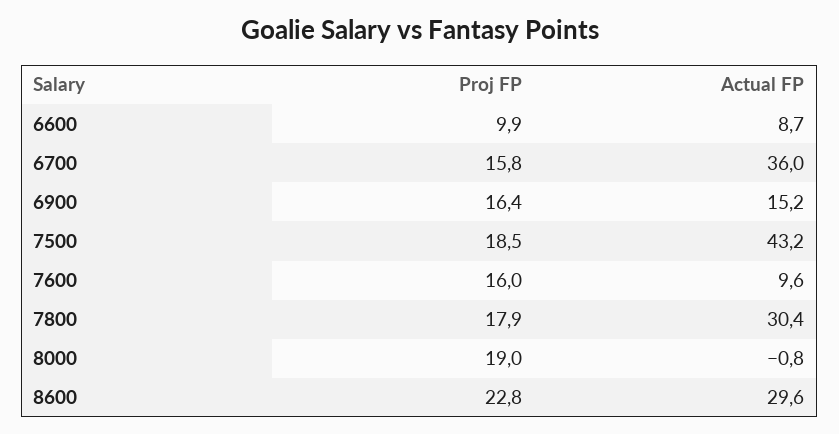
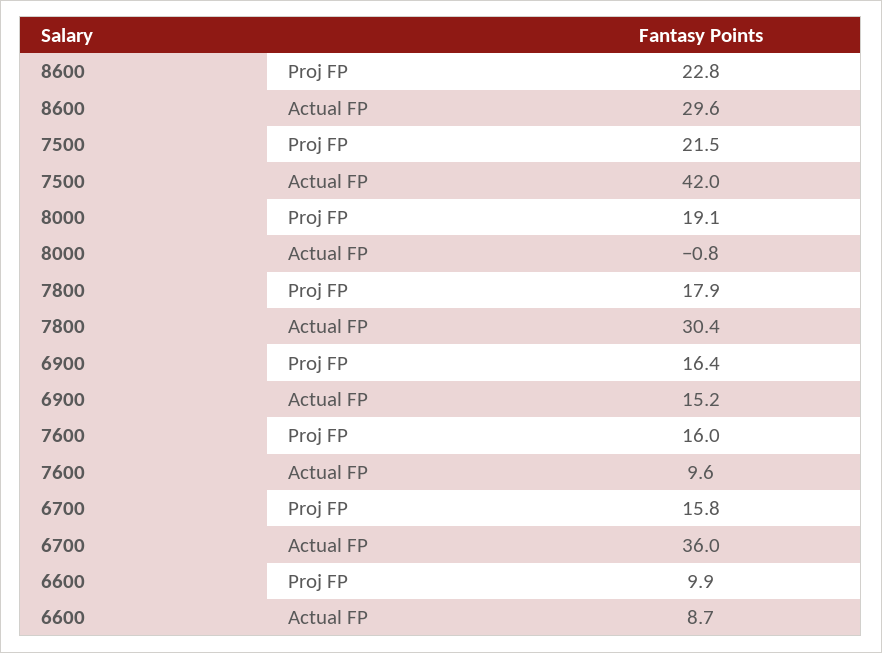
Proj FP, 7500: 18.5 -> 21.5
Actual FP, 7500: 43.2 -> 42
Proj FP, 8000: 19 -> 19.1

